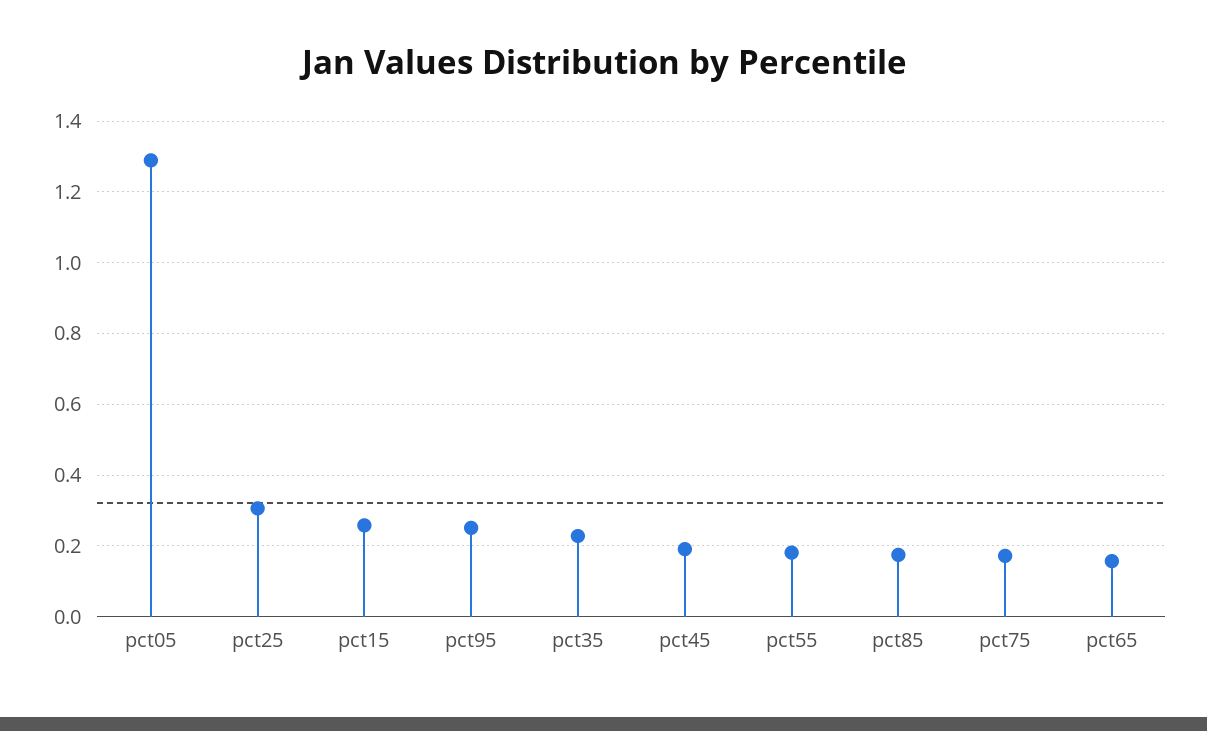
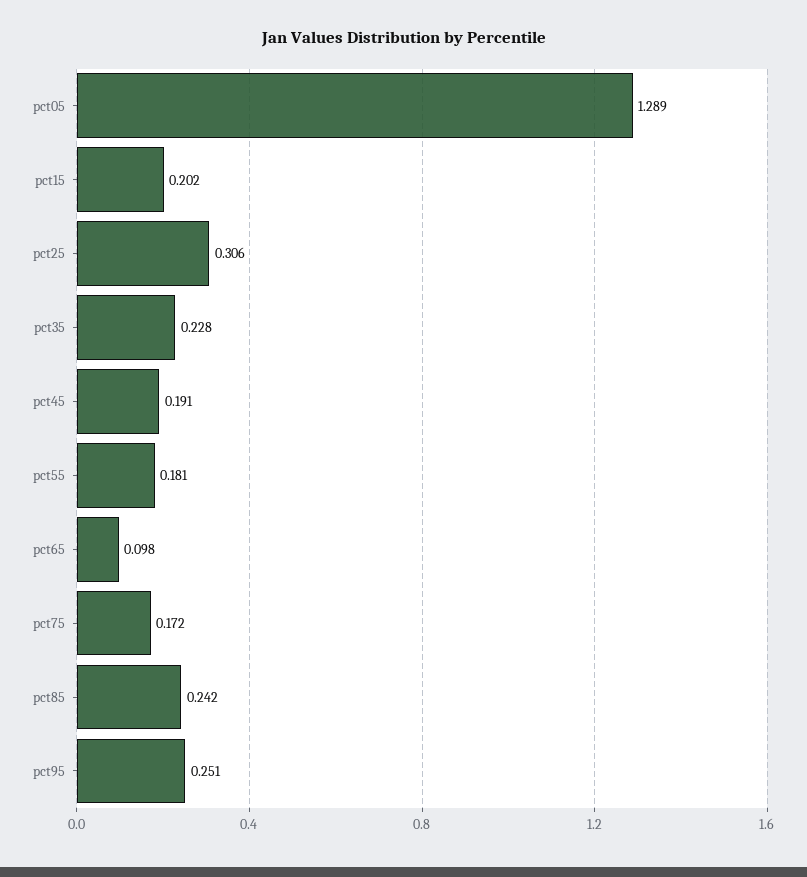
pct15: 0.26 -> 0.202
pct85: 0.18 -> 0.242
pct65: 0.16 -> 0.098

